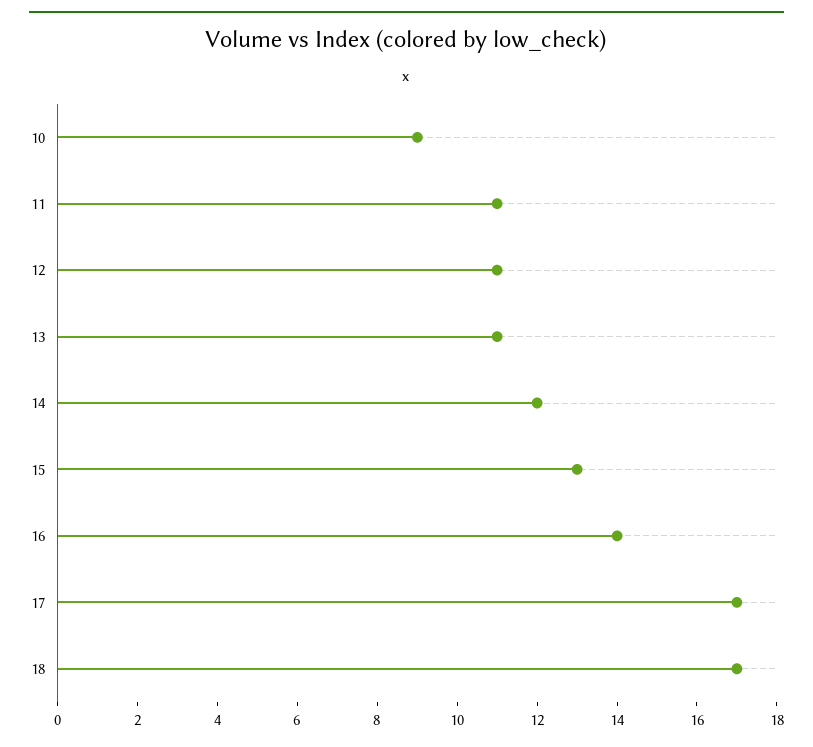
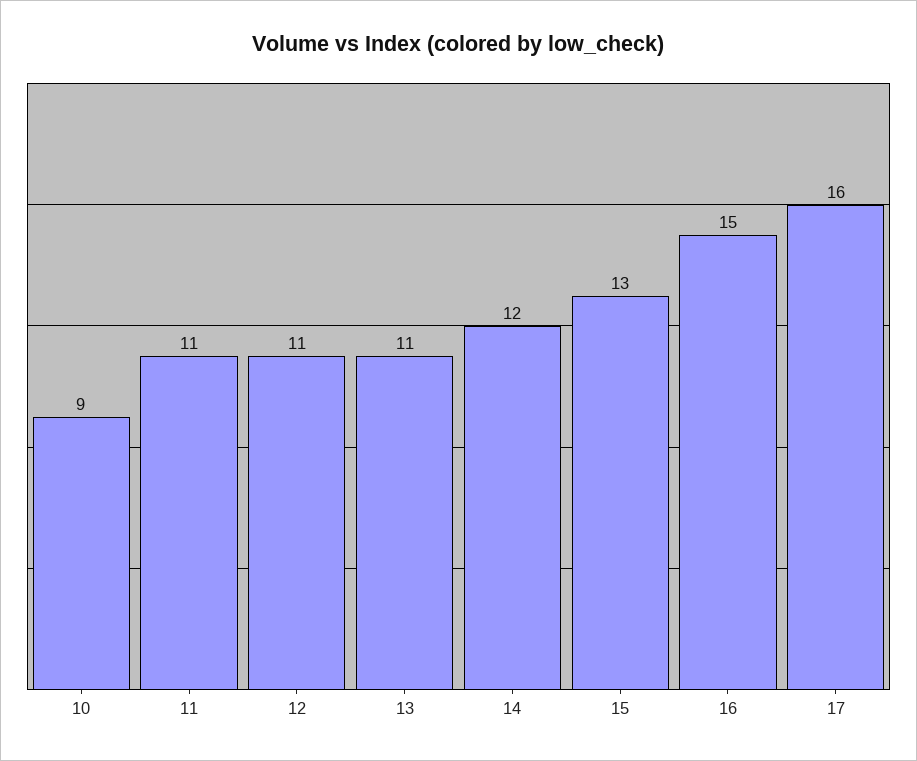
16: 14 -> 15
17: 17 -> 16
18: 17 -> none

